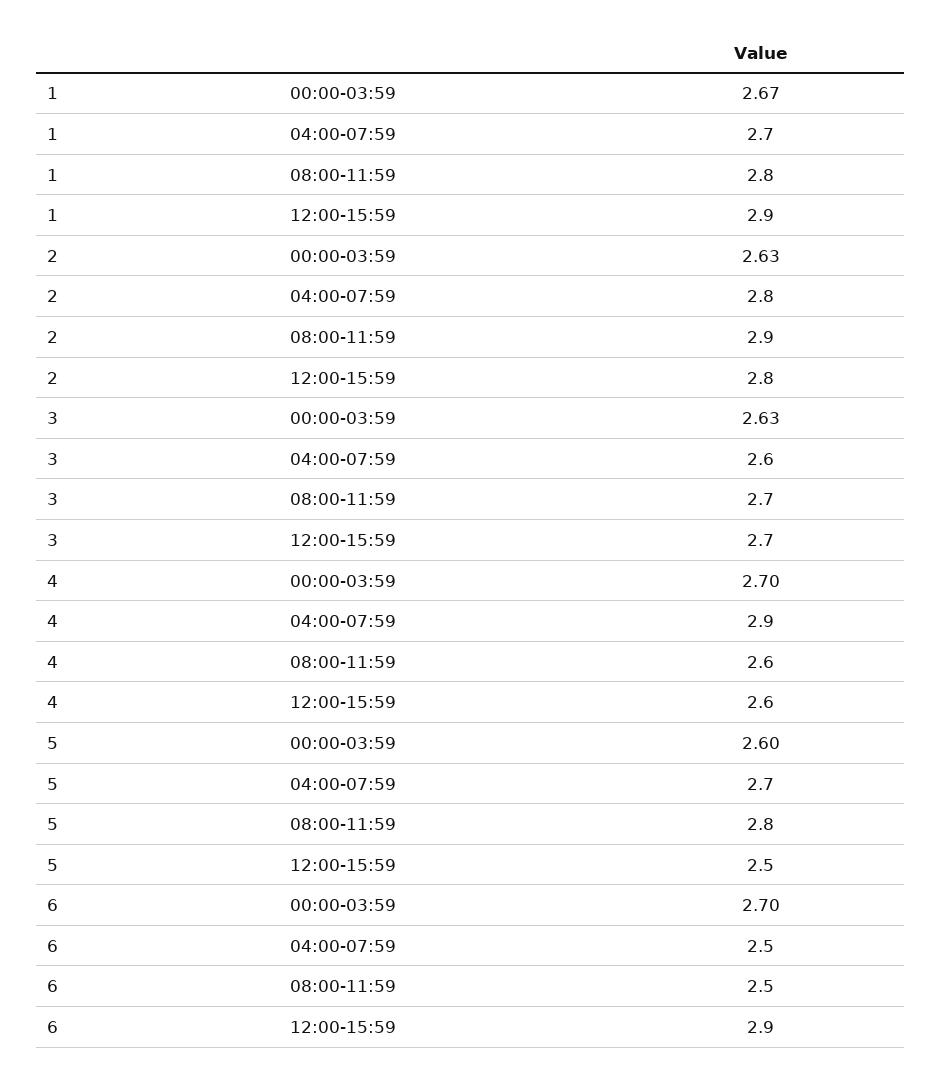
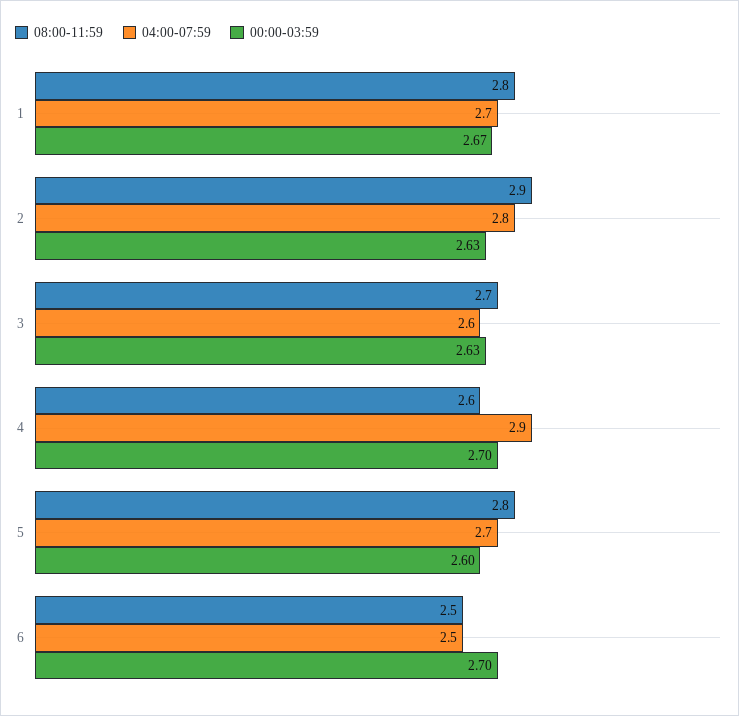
12:00-15:59, 1: 2.9 -> none
12:00-15:59, 2: 2.8 -> none
12:00-15:59, 3: 2.7 -> none
12:00-15:59, 4: 2.6 -> none
12:00-15:59, 5: 2.5 -> none
12:00-15:59, 6: 2.9 -> none

